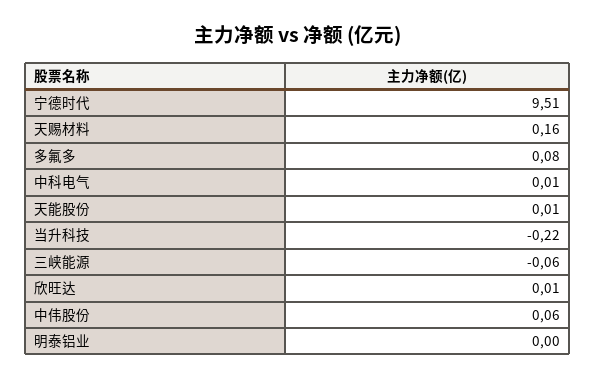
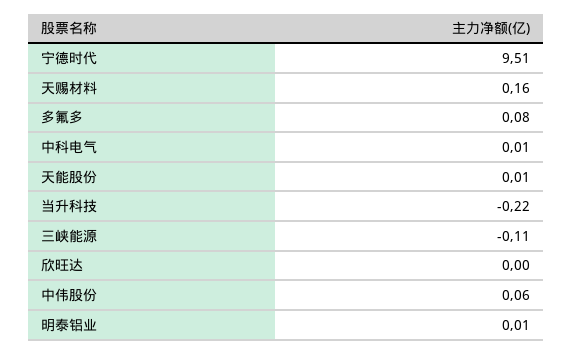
三峡能源: -0.06 -> -0.11
欣旺达: 0.01 -> 0
明泰铝业: 0 -> 0.01

